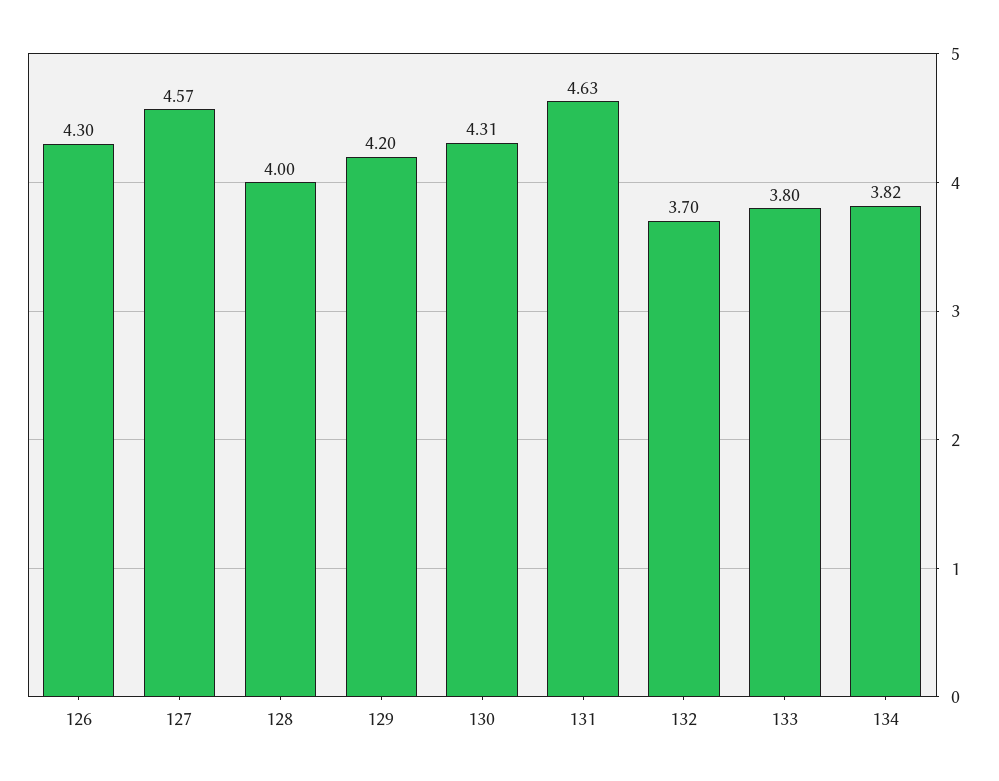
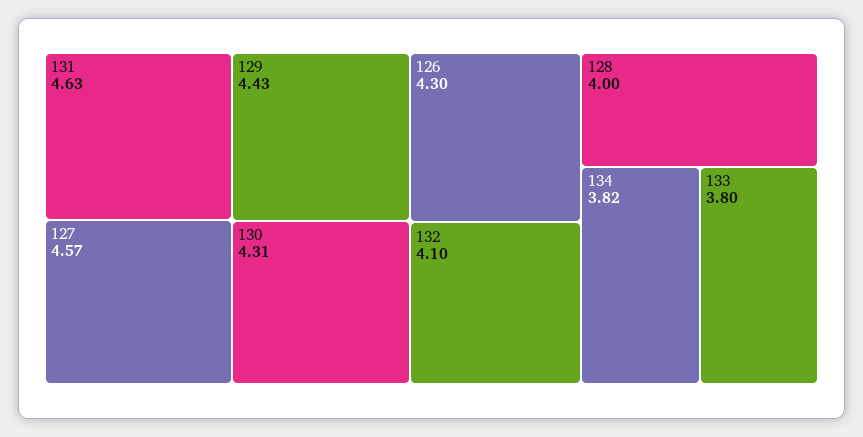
129: 4.2 -> 4.43
132: 3.7 -> 4.1

